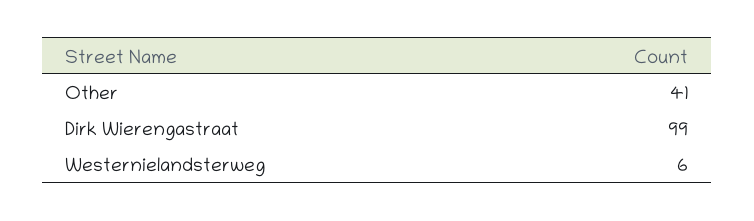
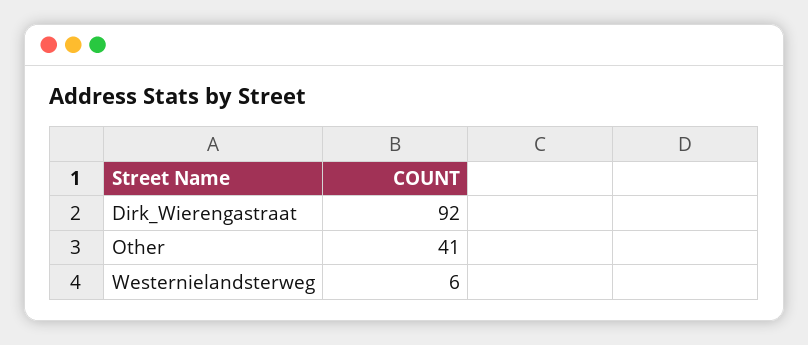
Dirk Wierengastraat: 99 -> 92

